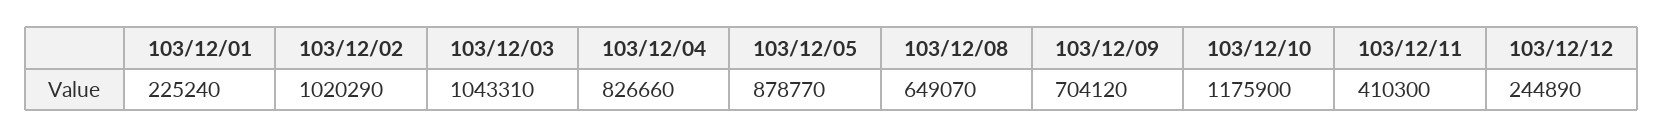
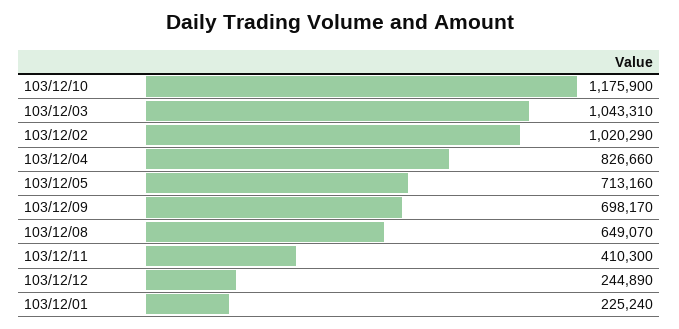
103/12/05: 878770 -> 713160
103/12/09: 704120 -> 698170

